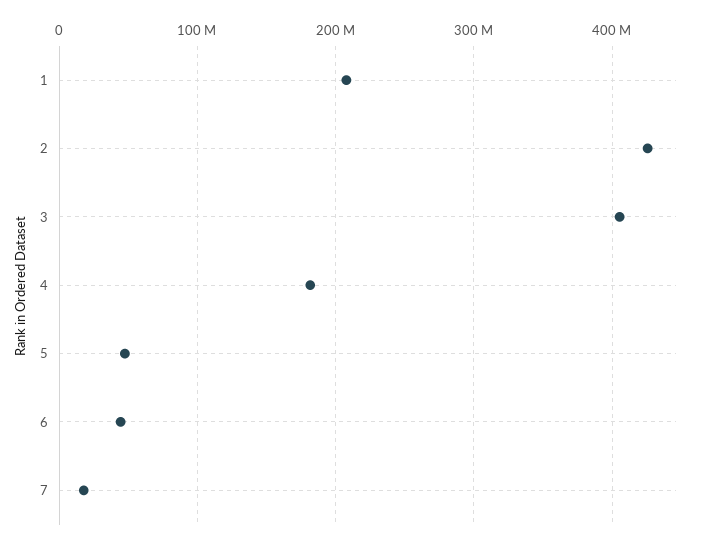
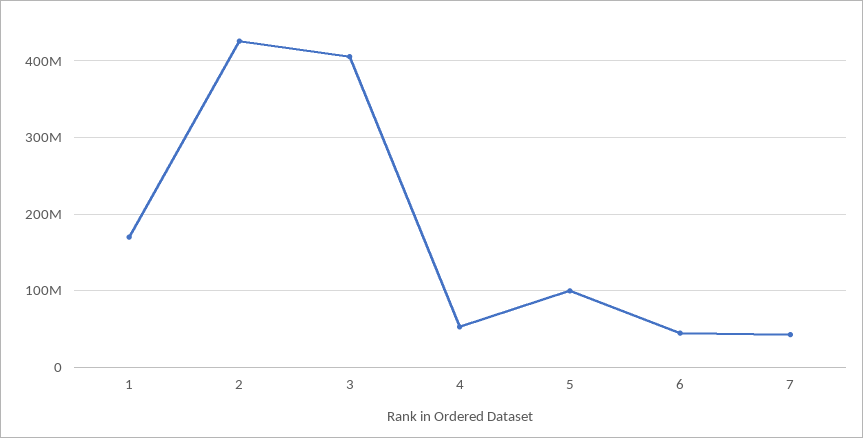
1: 210000000 -> 170000000
4: 180000000 -> 50000000
5: 50000000 -> 100000000
7: 20000000 -> 40000000

